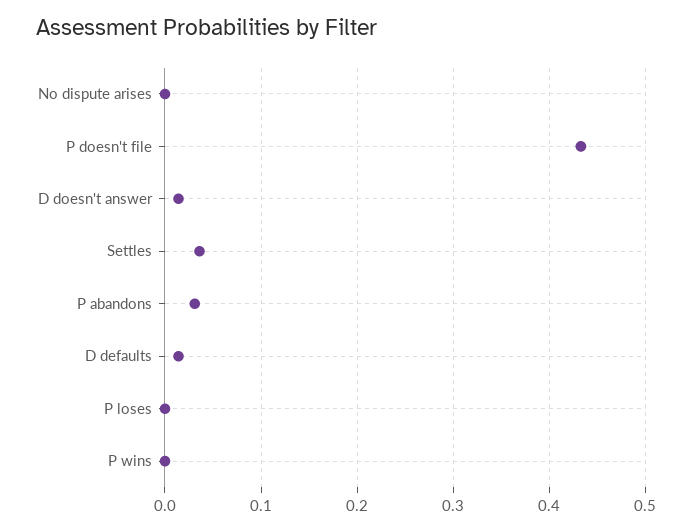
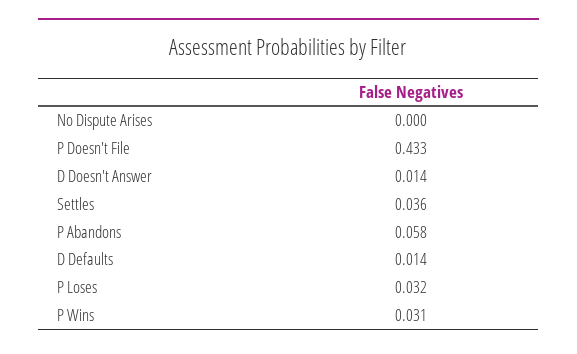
P abandons: 0.03 -> 0.058
P loses: 0 -> 0.032
P wins: 0 -> 0.031

